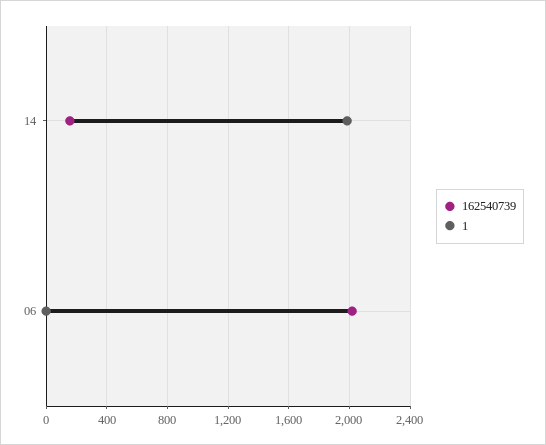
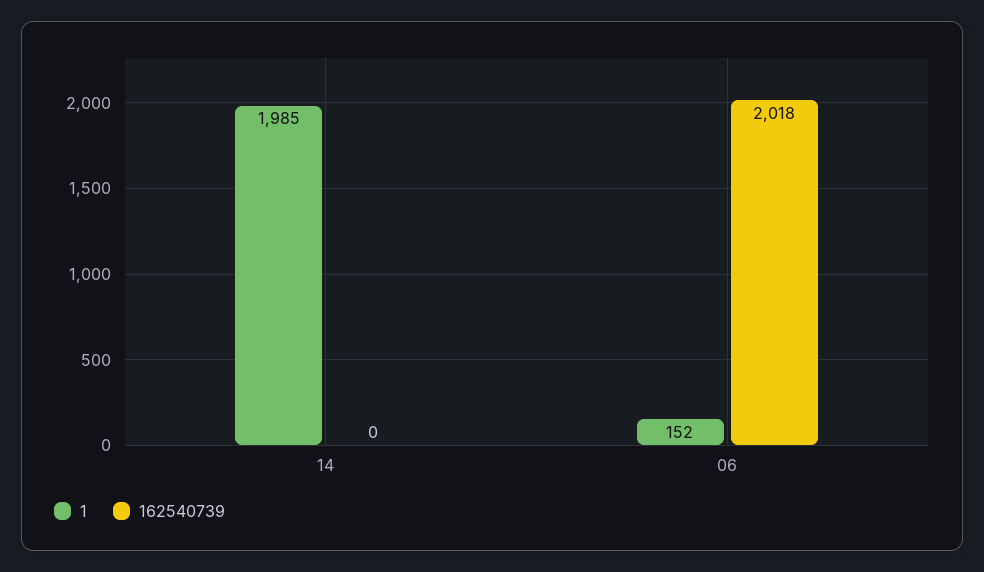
162540739, 14: 150 -> 0
1, 06: 0 -> 152

